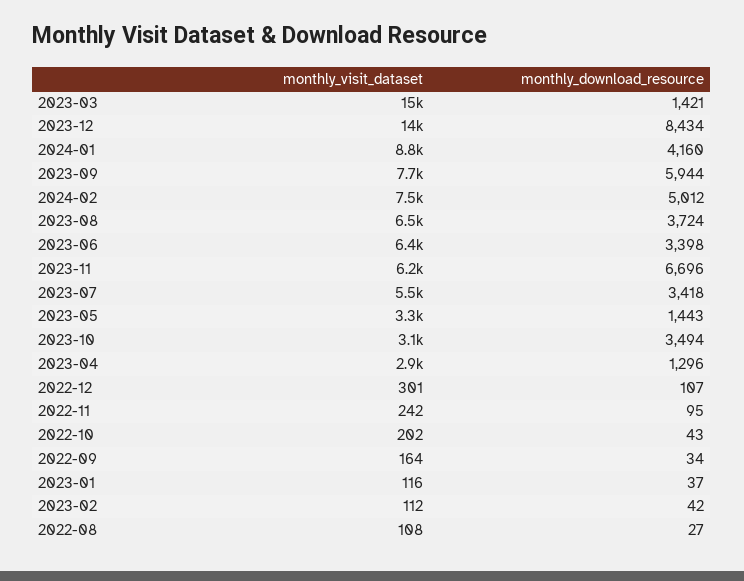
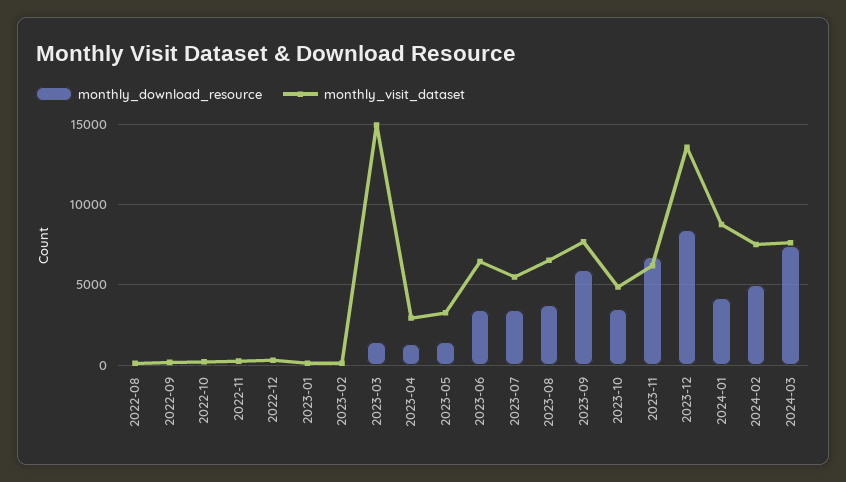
monthly_visit_dataset, 2023-10: 3100 -> 5000
monthly_download_resource, 2024-03: none -> 7500
monthly_visit_dataset, 2024-03: none -> 7500

